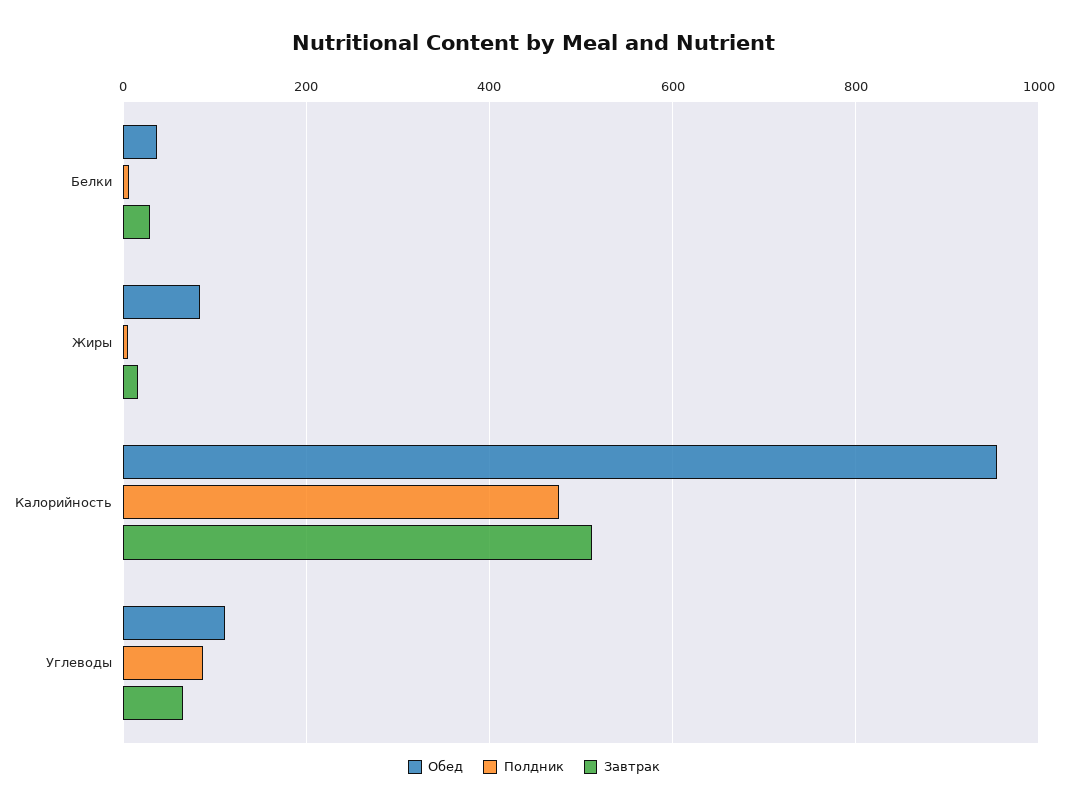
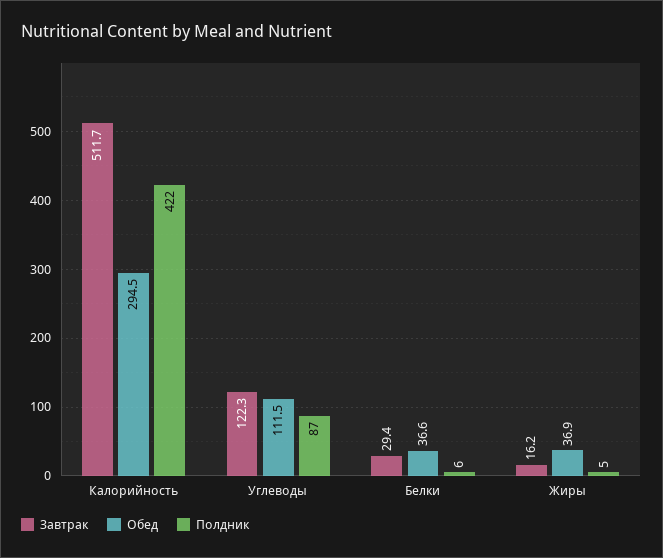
Обед, Жиры: 80 -> 36.9
Обед, Калорийность: 960 -> 294.5
Полдник, Калорийность: 480 -> 422
Завтрак, Углеводы: 60 -> 122.3

